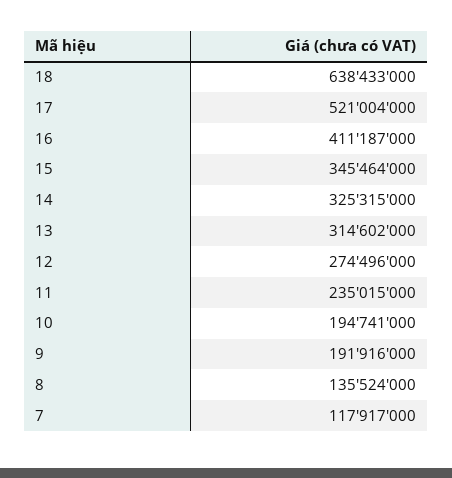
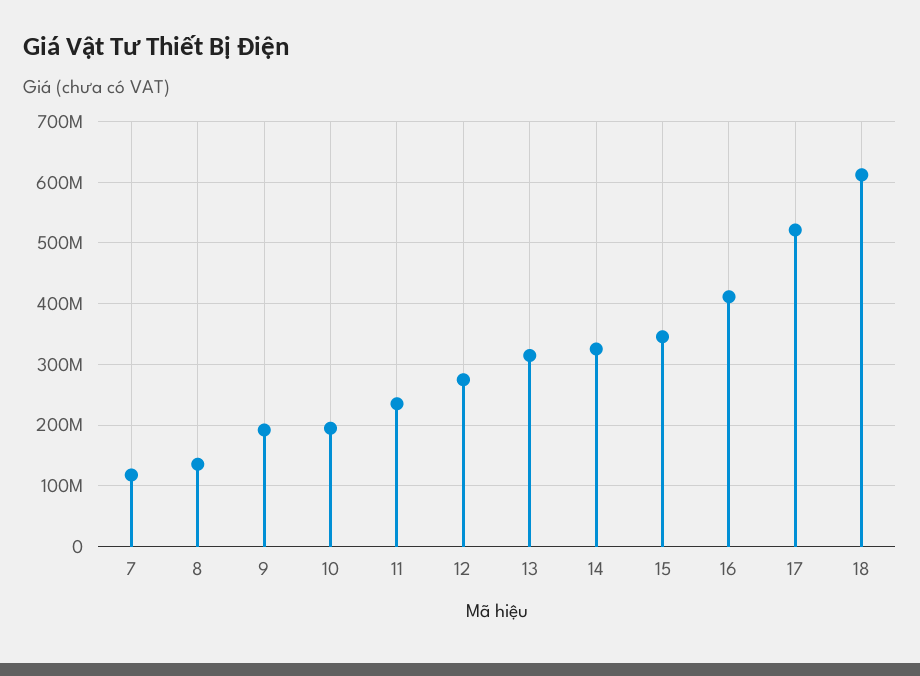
18: 638433000 -> 610000000

